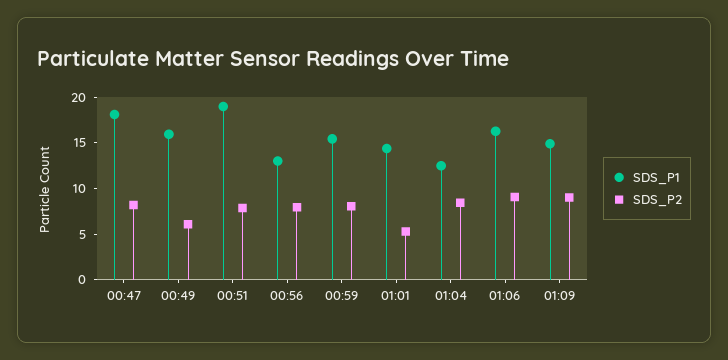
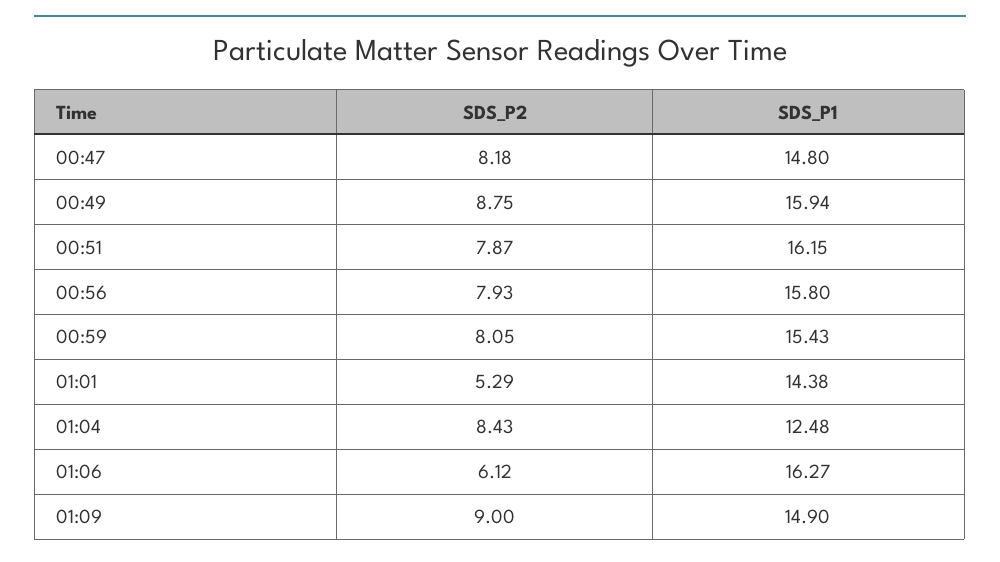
SDS_P1, 00:47: 18 -> 14.8
SDS_P2, 00:49: 6 -> 8.75
SDS_P1, 00:51: 19 -> 16.15
SDS_P1, 00:56: 13 -> 15.8
SDS_P2, 01:06: 9 -> 6.12

